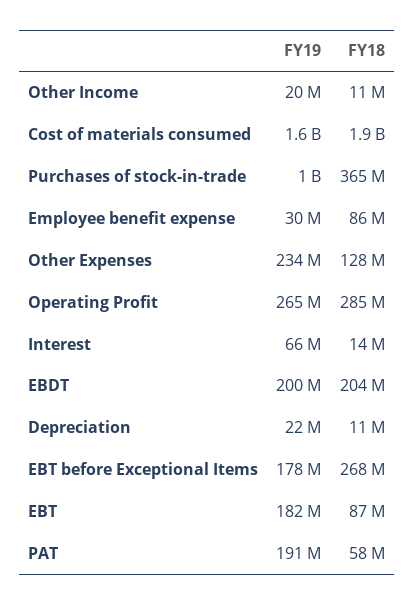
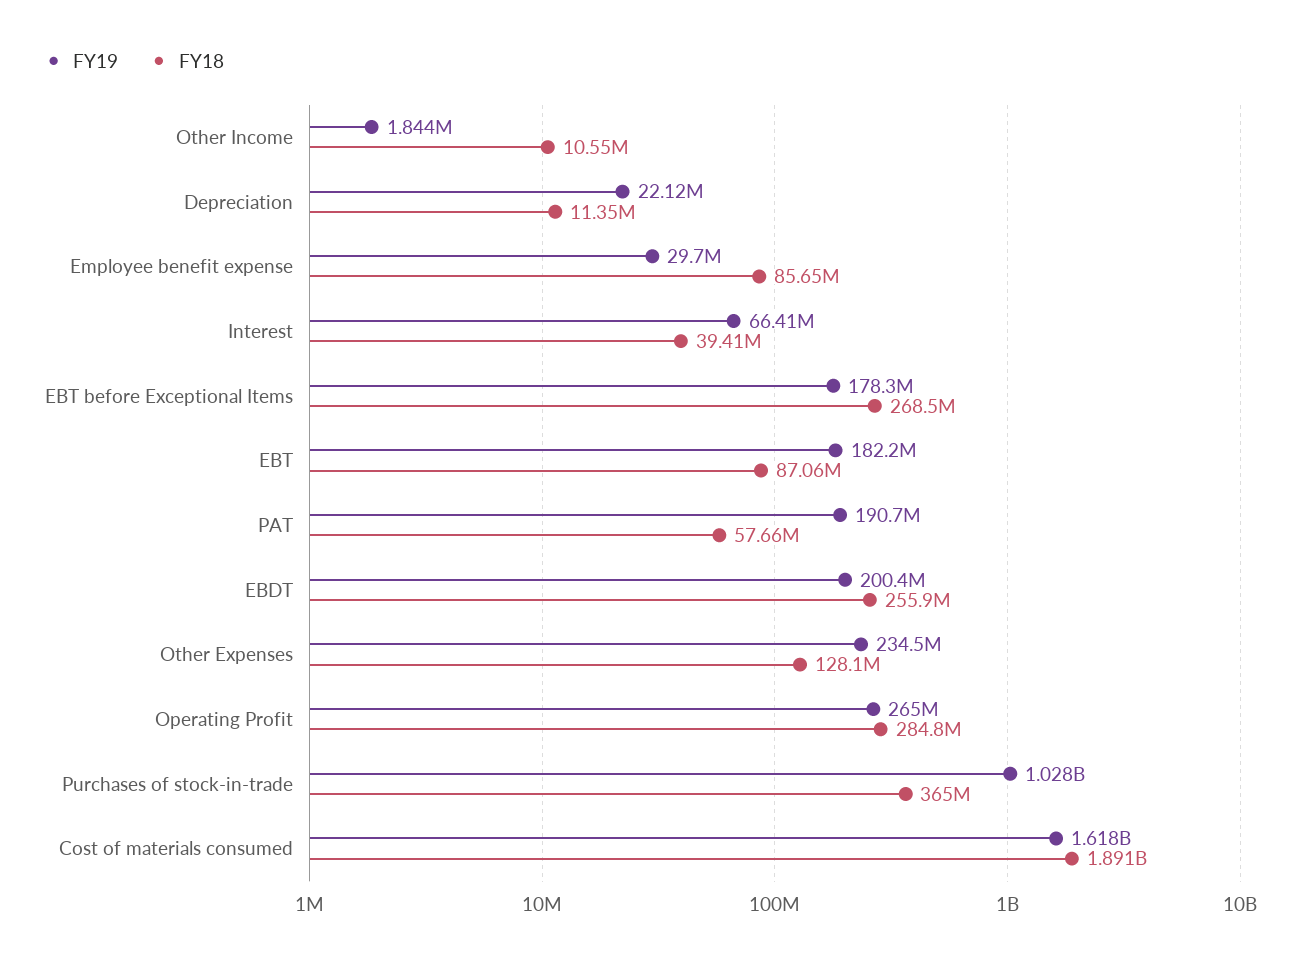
FY19, Other Income: 20000000 -> 1844000
FY18, Interest: 14000000 -> 39410000
FY18, EBDT: 204000000 -> 255900000

